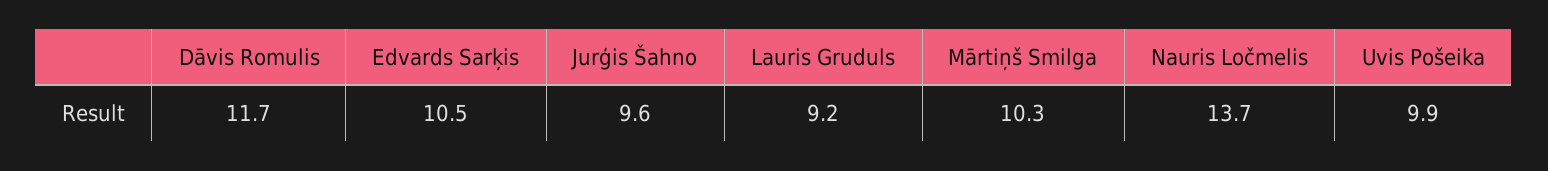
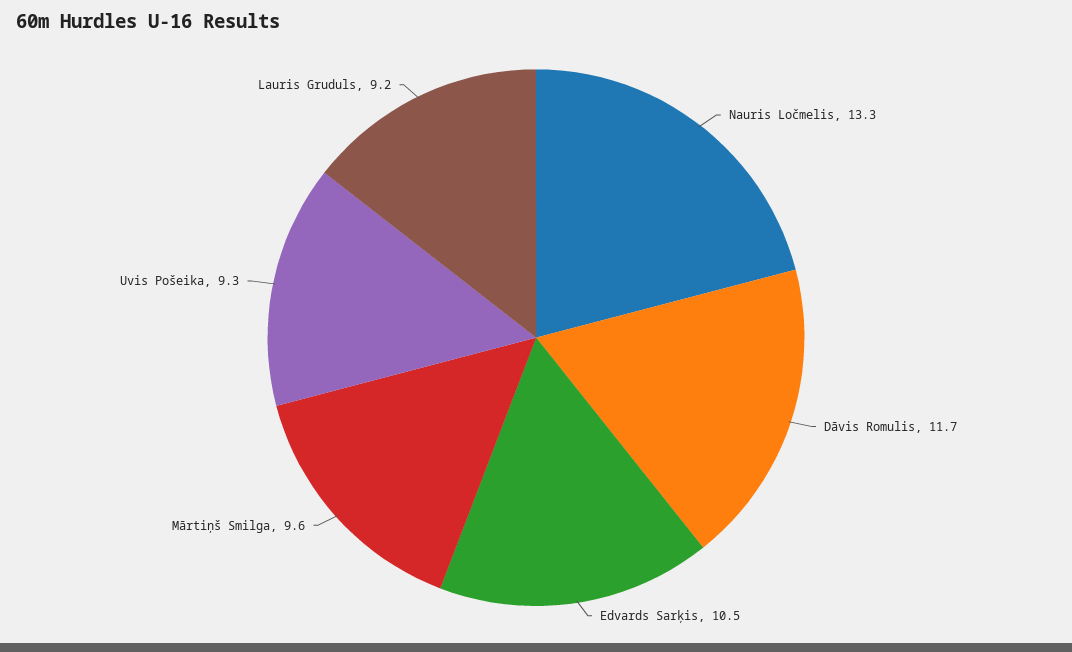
Jurģis Šahno: 9.6 -> none
Mārtiņš Smilga: 10.3 -> 9.6
Nauris Ločmelis: 13.7 -> 13.3
Uvis Pošeika: 9.9 -> 9.3

